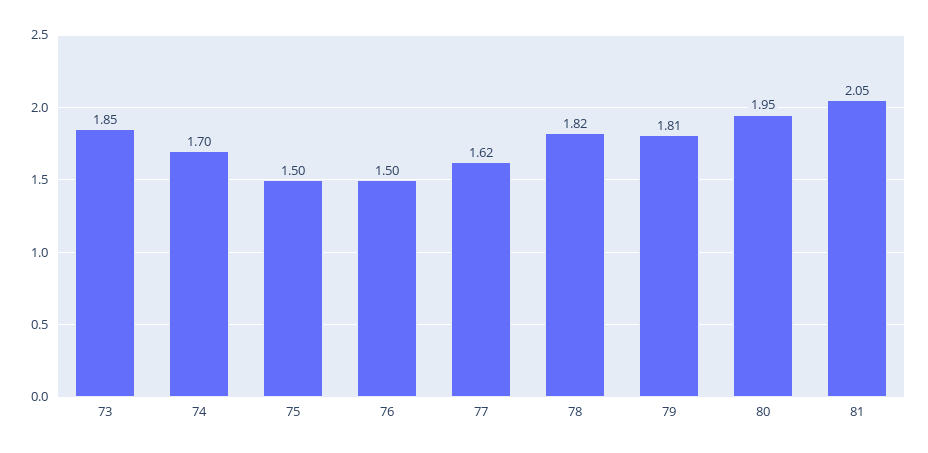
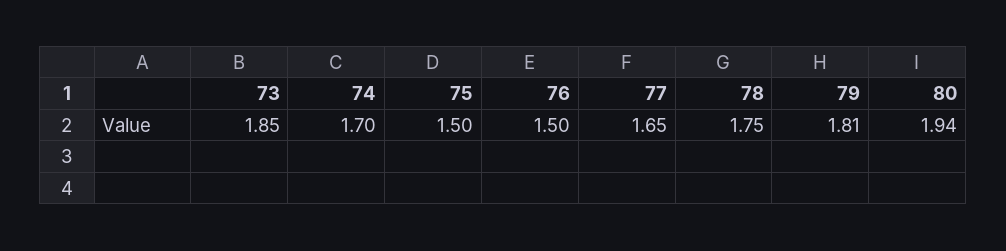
77: 1.62 -> 1.65
78: 1.82 -> 1.75
80: 1.95 -> 1.94
81: 2.05 -> none

